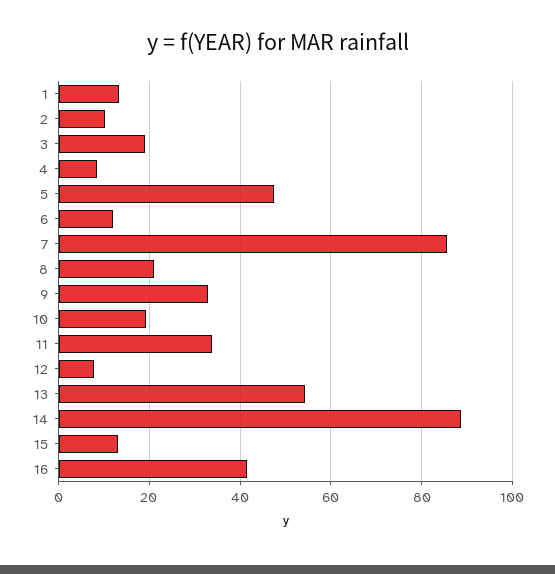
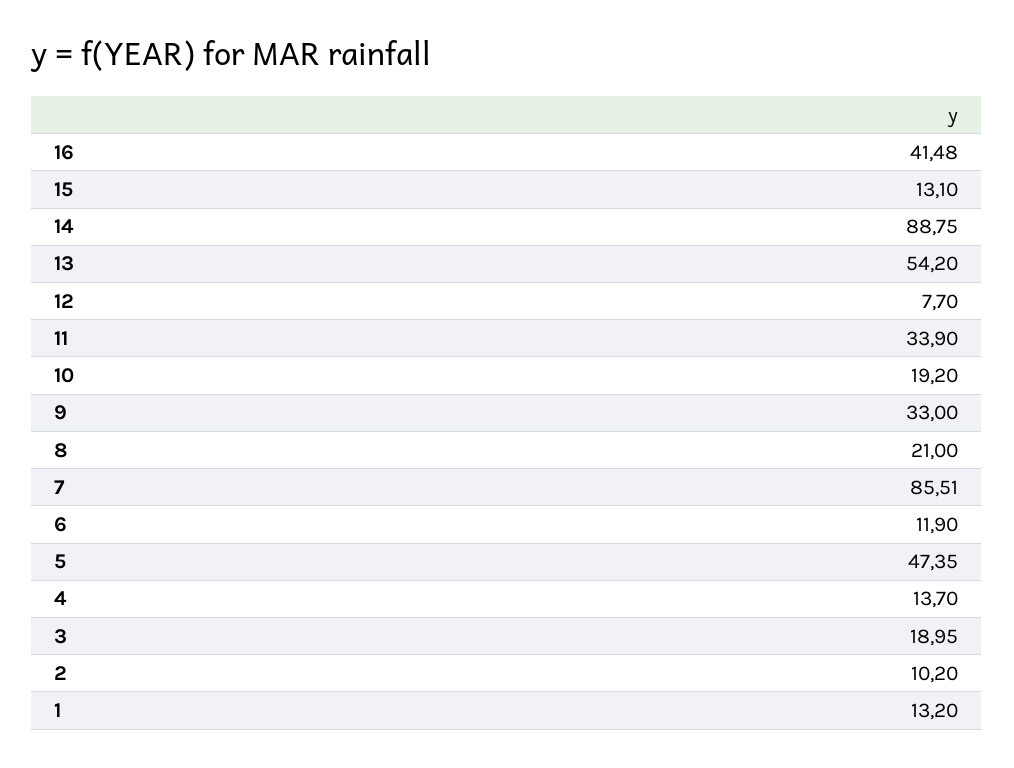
4: 8 -> 13.7

